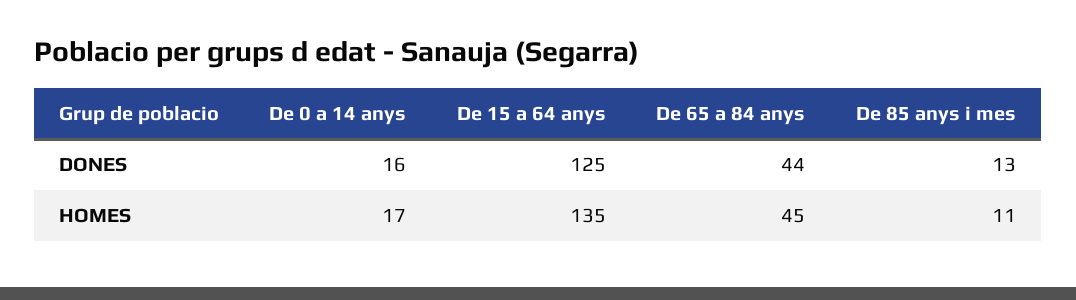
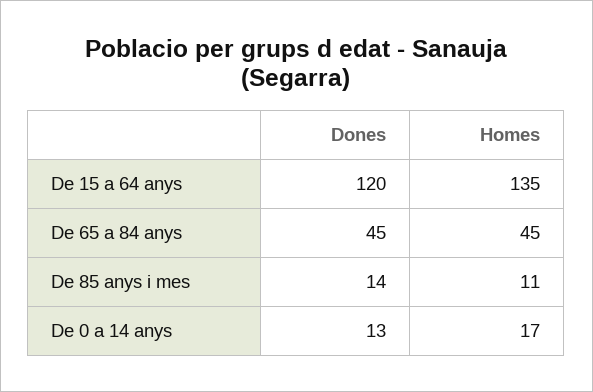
De 0 a 14 anys, DONES: 16 -> 13
De 15 a 64 anys, DONES: 125 -> 120
De 65 a 84 anys, DONES: 44 -> 45
De 85 anys i mes, DONES: 13 -> 14

